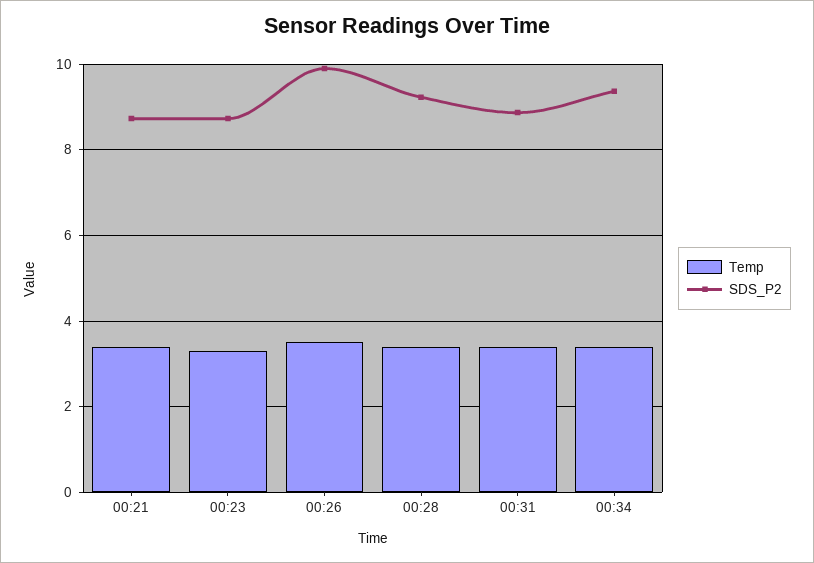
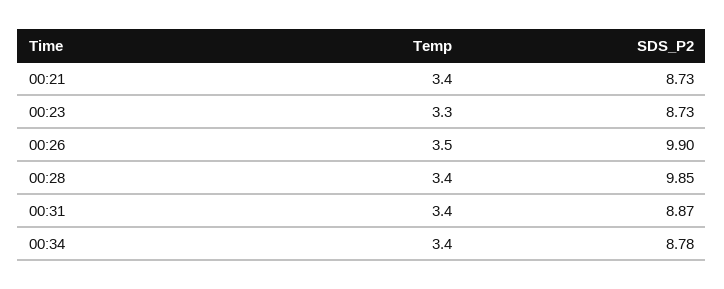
SDS_P2, 00:28: 9.2 -> 9.85
SDS_P2, 00:34: 9.4 -> 8.78

